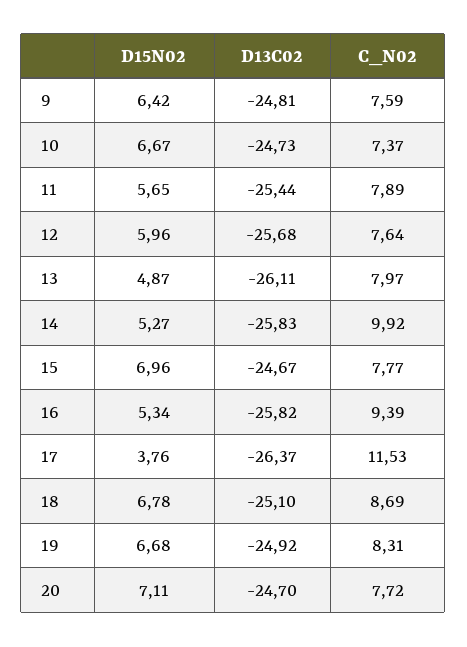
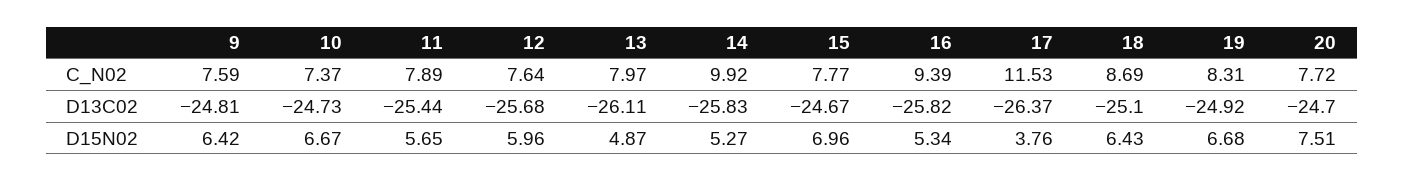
D15N02, 18: 6.78 -> 6.43
D15N02, 20: 7.11 -> 7.51

